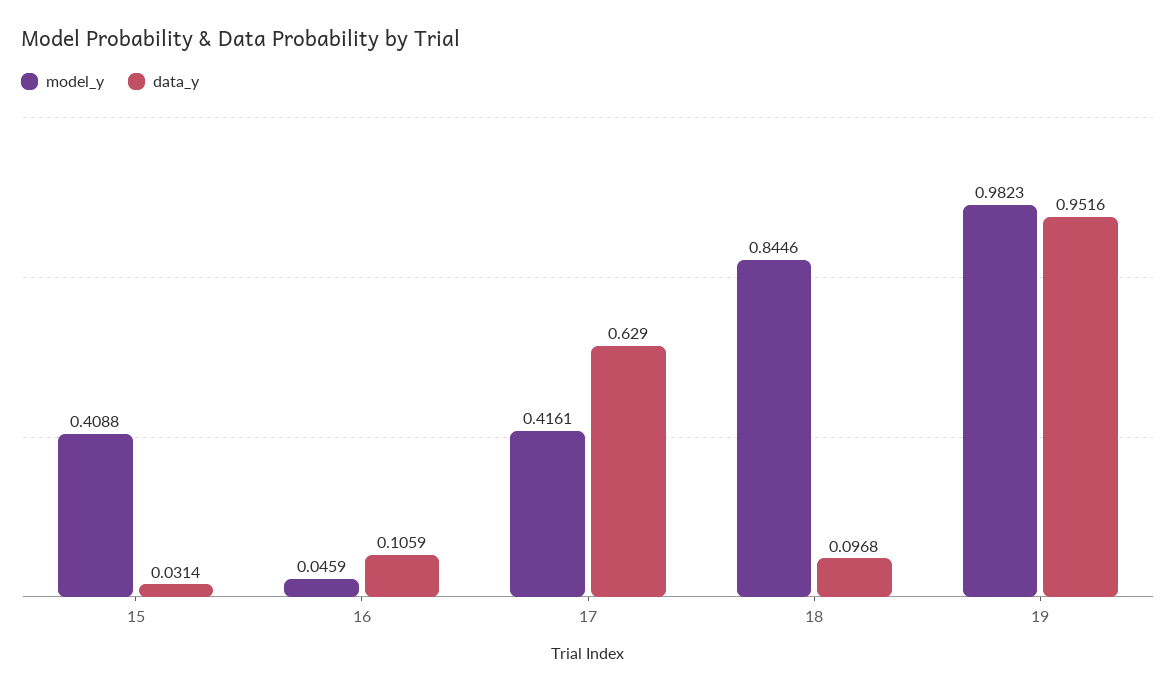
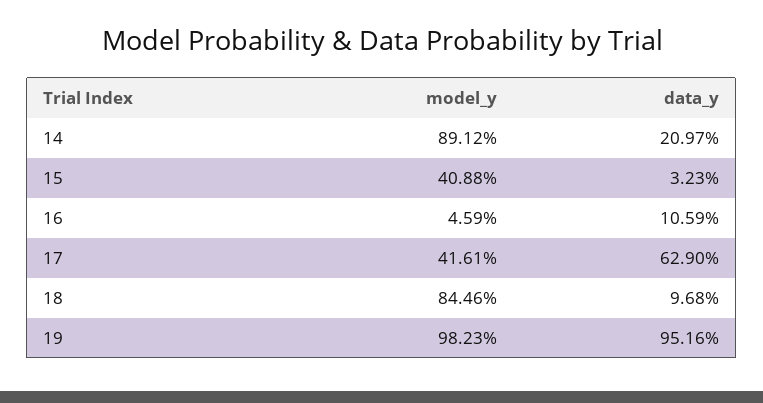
data_y, 15: 0.0314 -> 0.0323
model_y, 14: none -> 0.8912
data_y, 14: none -> 0.2097

